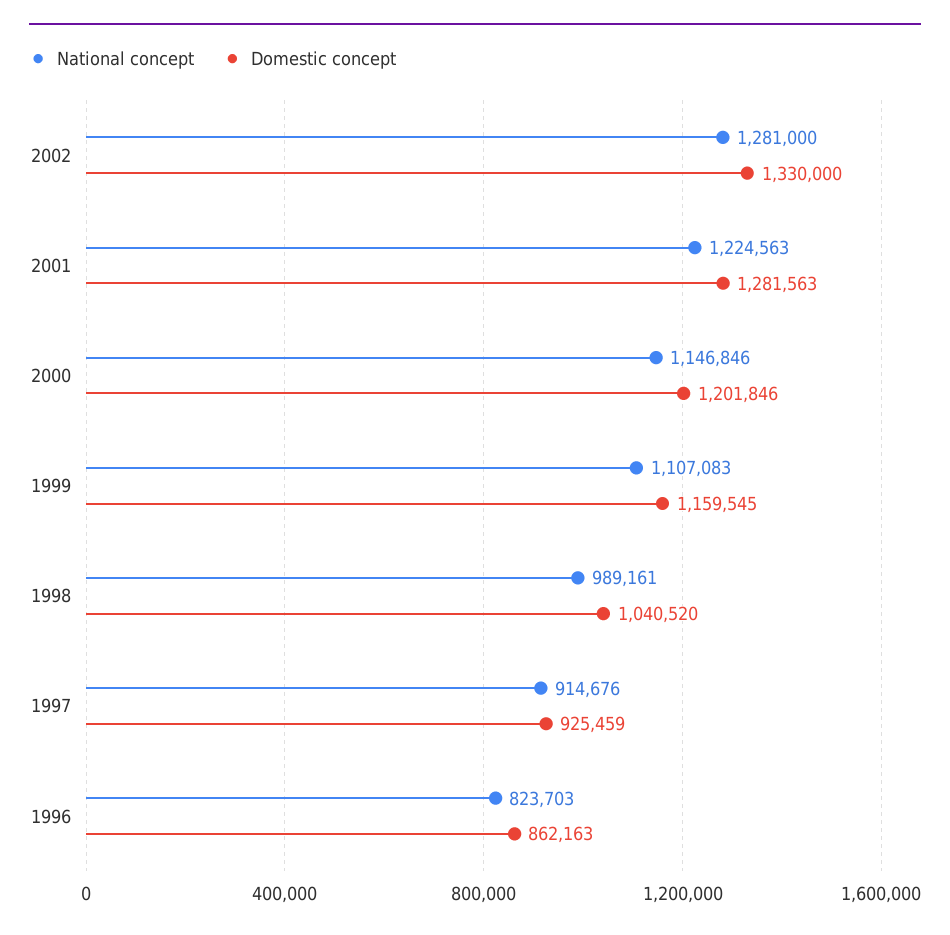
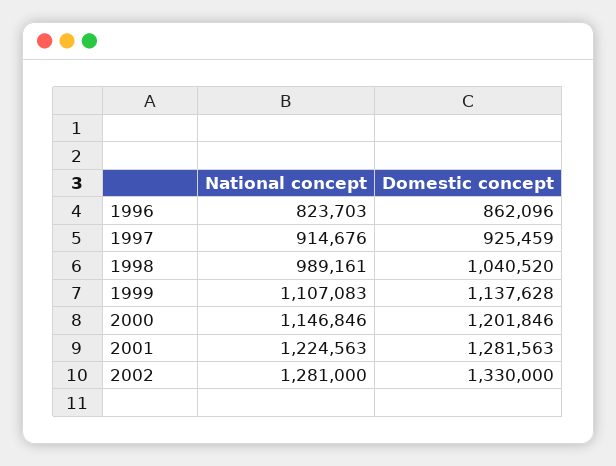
Domestic concept, 1999: 1159545 -> 1137628
Domestic concept, 1996: 862163 -> 862096

